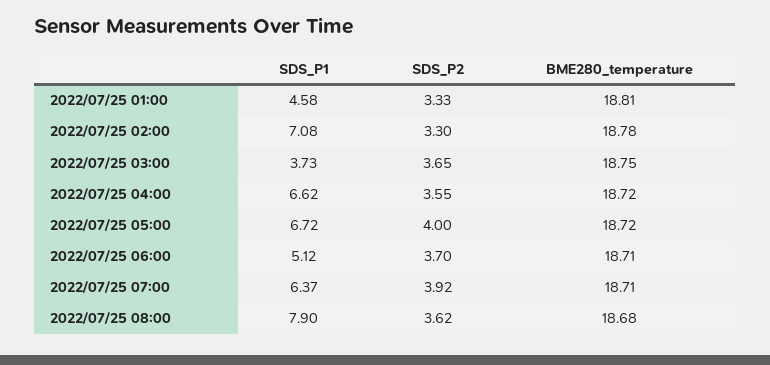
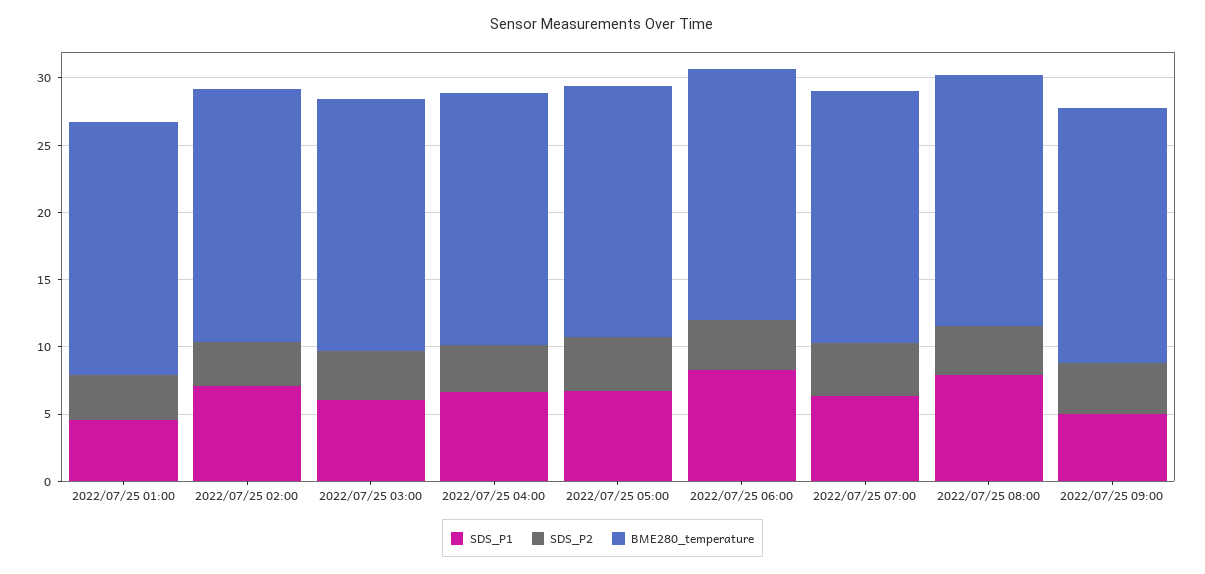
SDS_P1, 2022/07/25 03:00: 3.73 -> 6
SDS_P1, 2022/07/25 06:00: 5.12 -> 8
SDS_P1, 2022/07/25 09:00: none -> 5
SDS_P2, 2022/07/25 09:00: none -> 4
BME280_temperature, 2022/07/25 09:00: none -> 19

